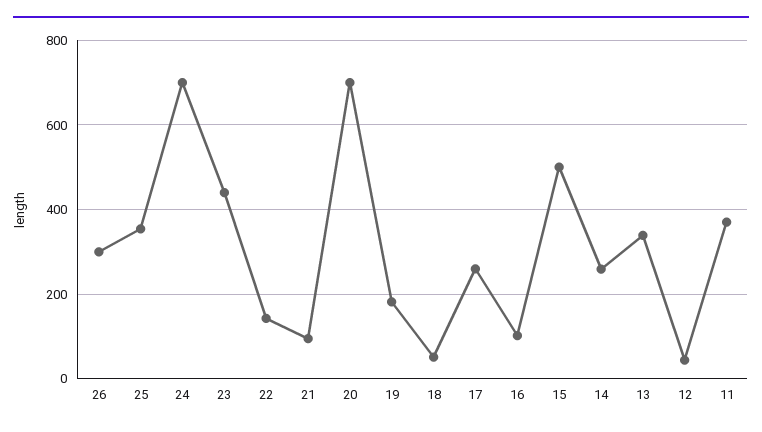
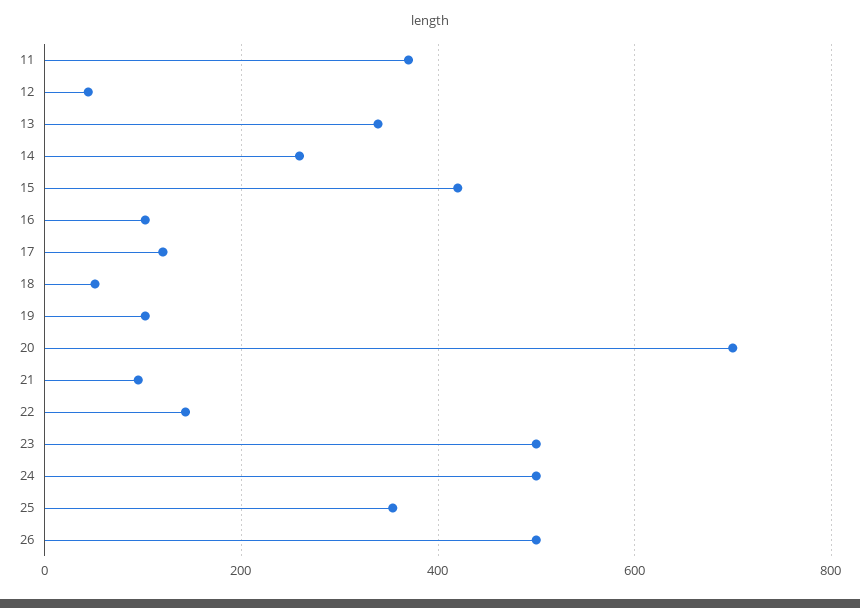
26: 300 -> 500
24: 700 -> 500
23: 440 -> 500
19: 180 -> 100
17: 260 -> 120
15: 500 -> 420

